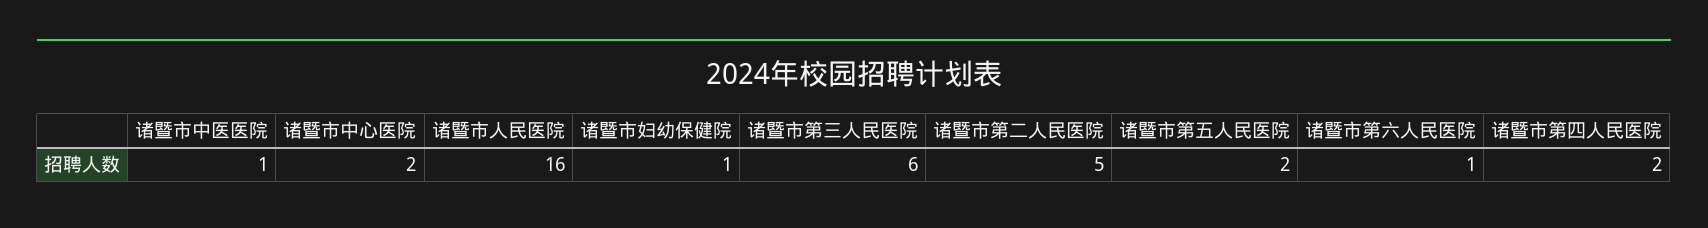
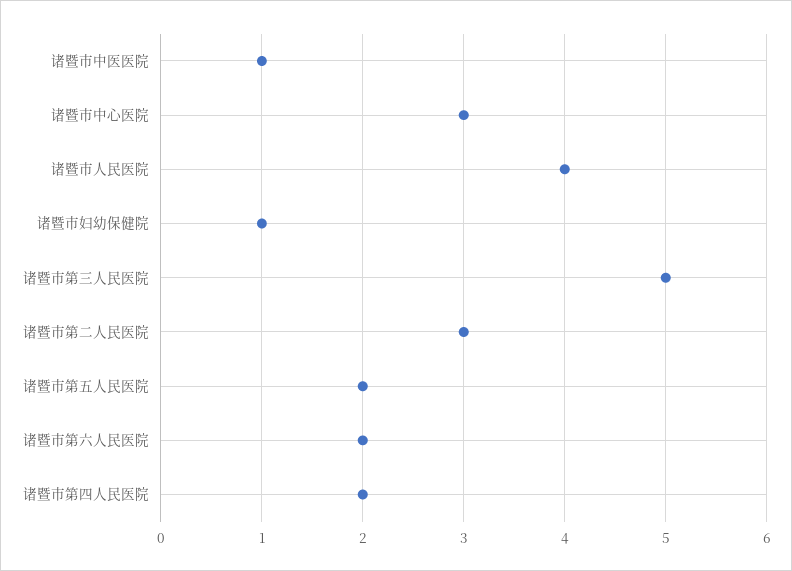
诸暨市中心医院: 2 -> 3
诸暨市人民医院: 16 -> 4
诸暨市第三人民医院: 6 -> 5
诸暨市第二人民医院: 5 -> 3
诸暨市第六人民医院: 1 -> 2

